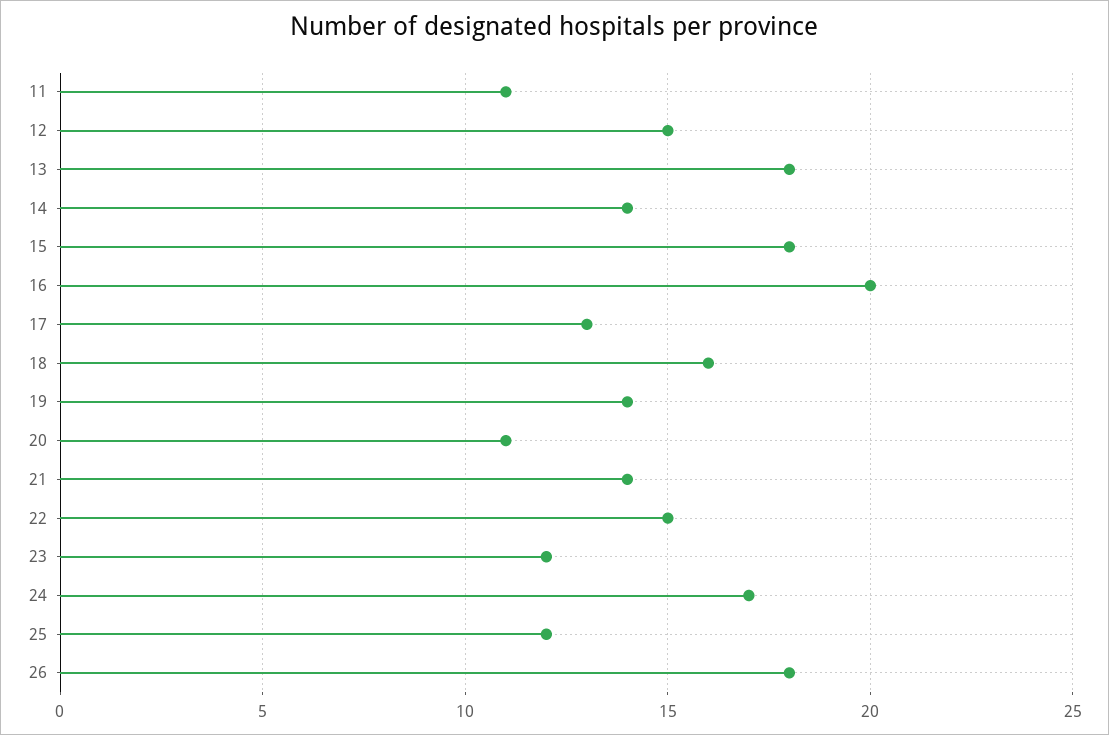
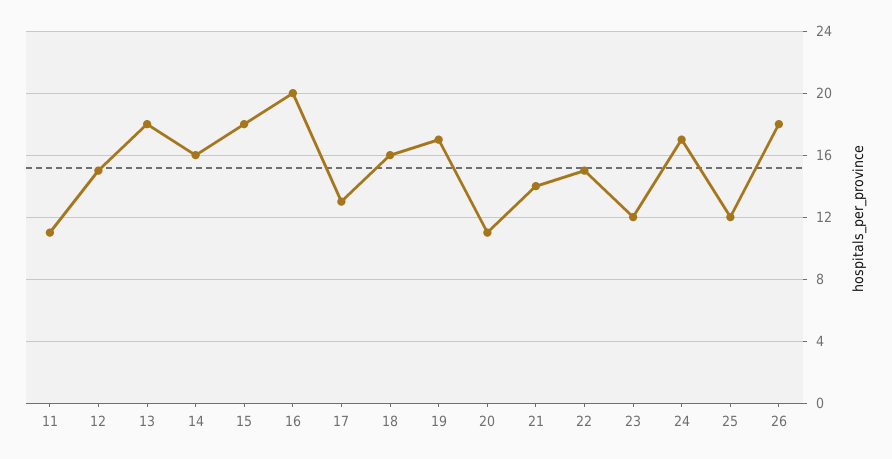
14: 14 -> 16
19: 14 -> 17

